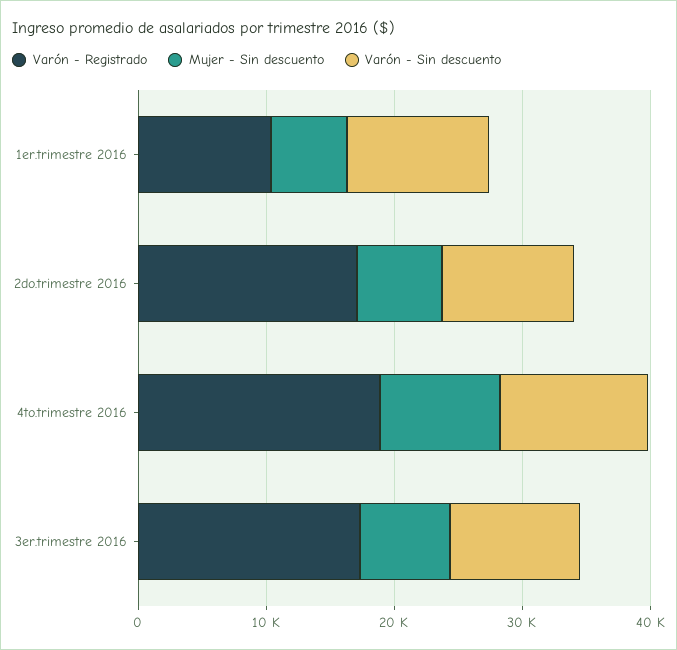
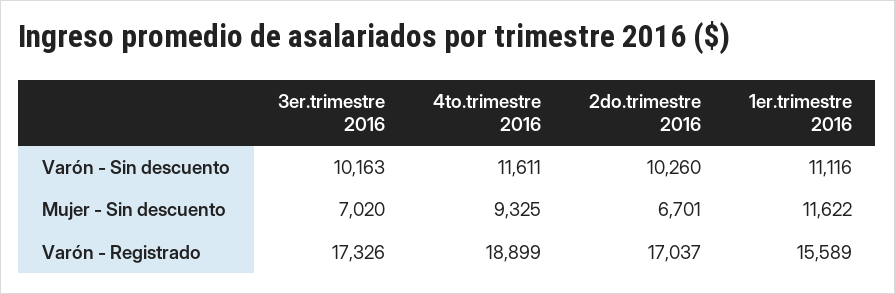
Varón - Registrado, 1er.trimestre 2016: 10000 -> 15589
Mujer - Sin descuento, 1er.trimestre 2016: 6000 -> 11622

